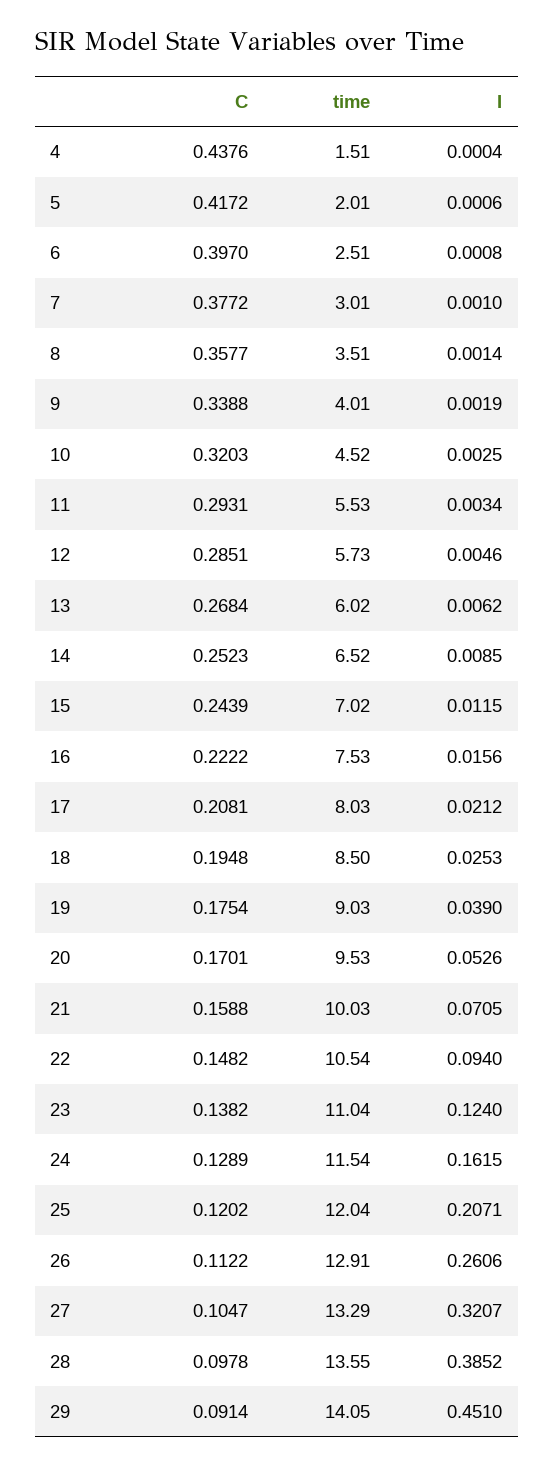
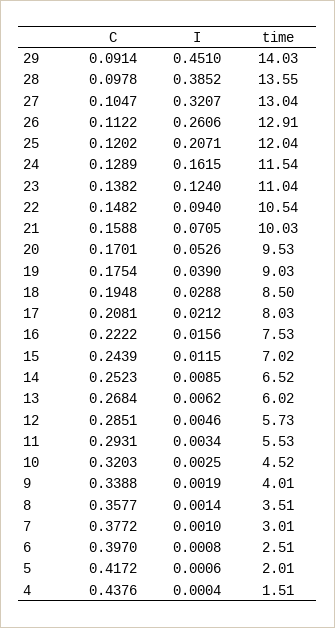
I, 18: 0.0253 -> 0.0288
time, 27: 13.29 -> 13.04
time, 29: 14.05 -> 14.03

